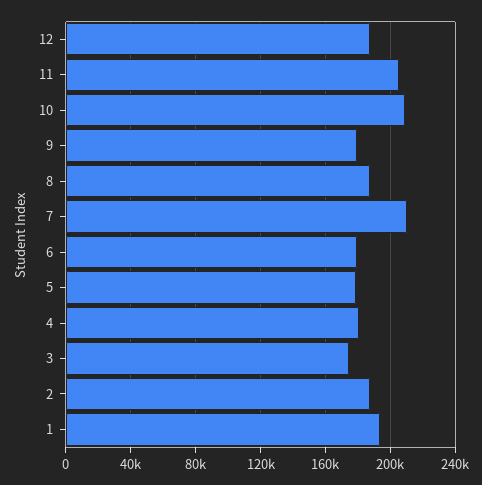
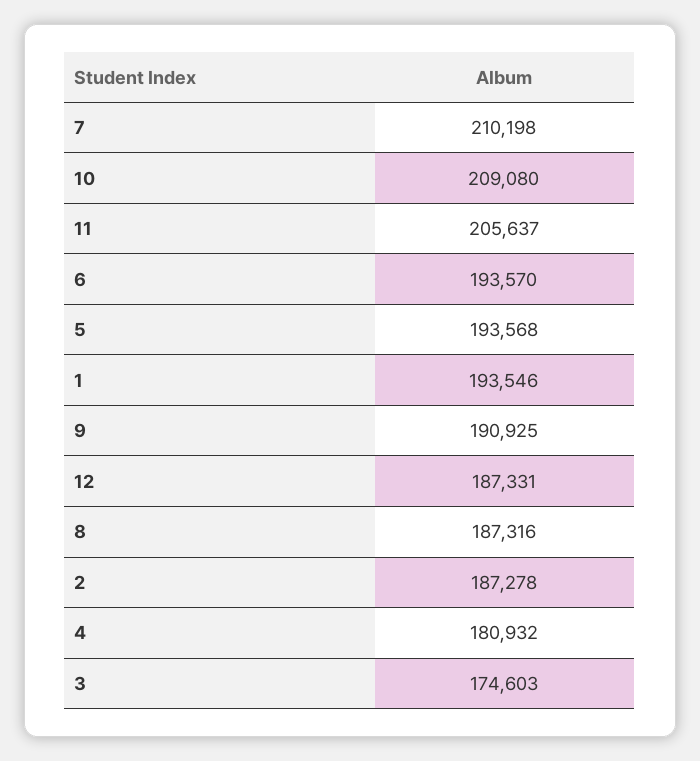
9: 180000 -> 190925
6: 180000 -> 193570
5: 180000 -> 193568

